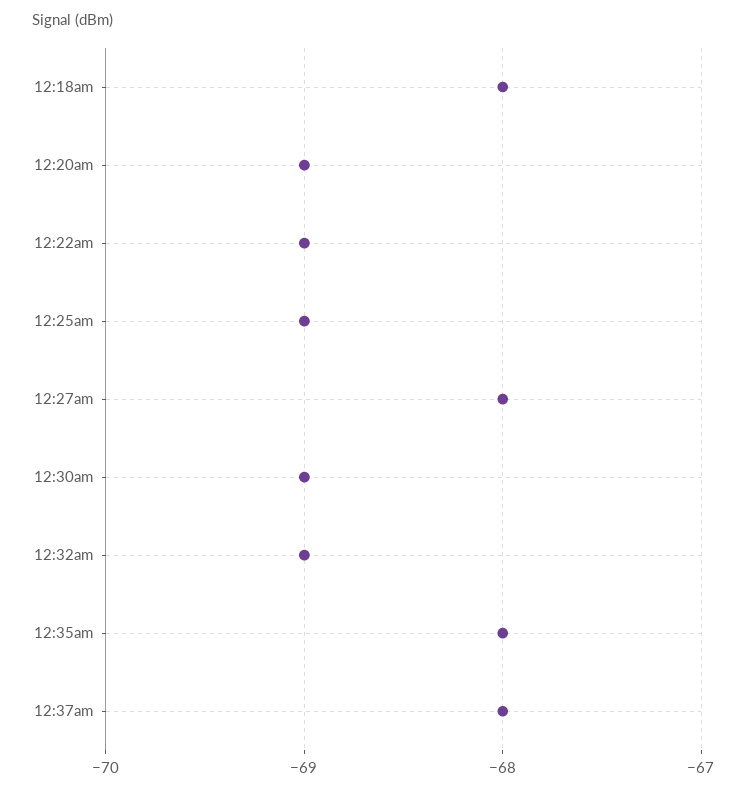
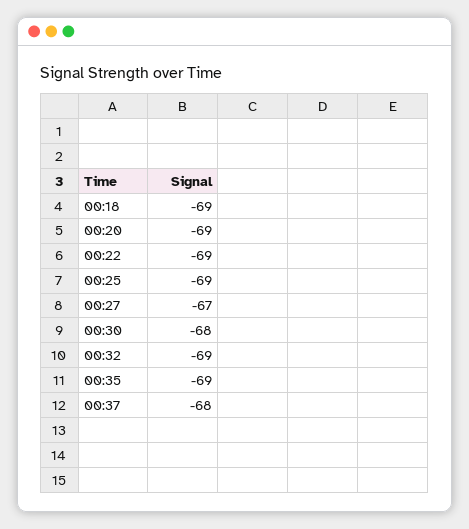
12:18am: -68 -> -69
12:27am: -68 -> -67
12:30am: -69 -> -68
12:35am: -68 -> -69

